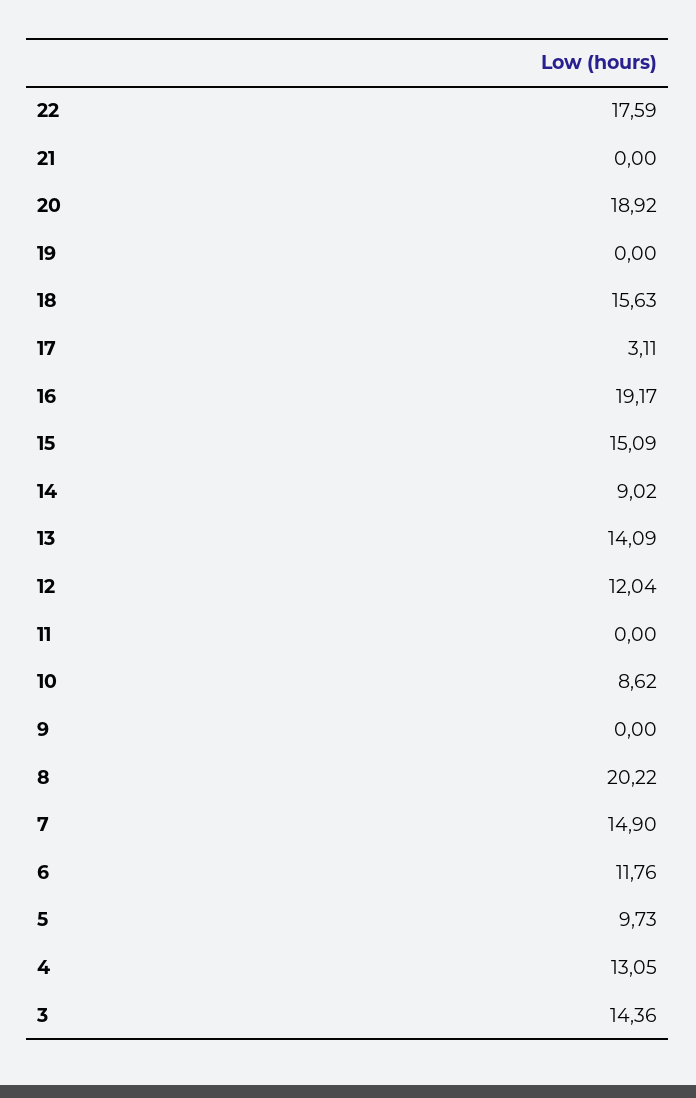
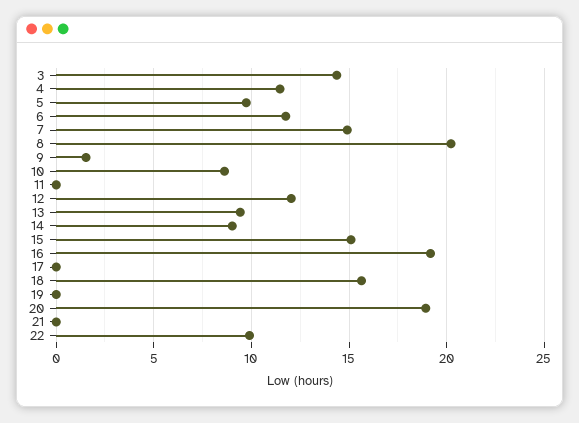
22: 17.59 -> 10
17: 3.11 -> 0
13: 14.09 -> 9.5
9: 0 -> 1.5
4: 13.05 -> 11.5

